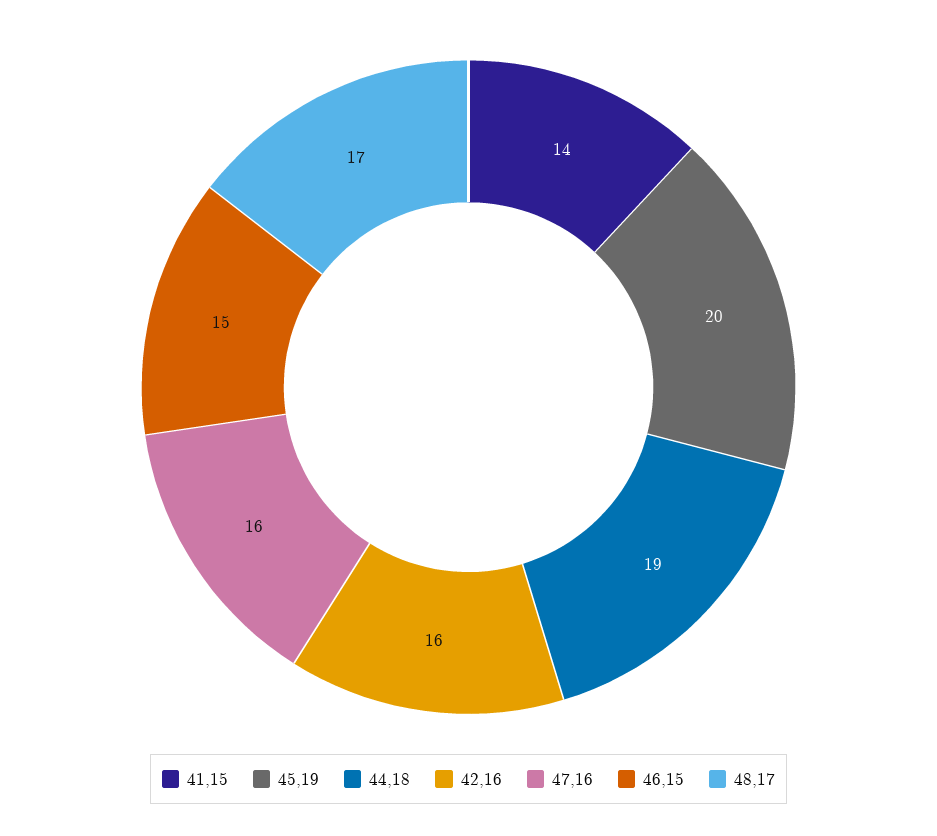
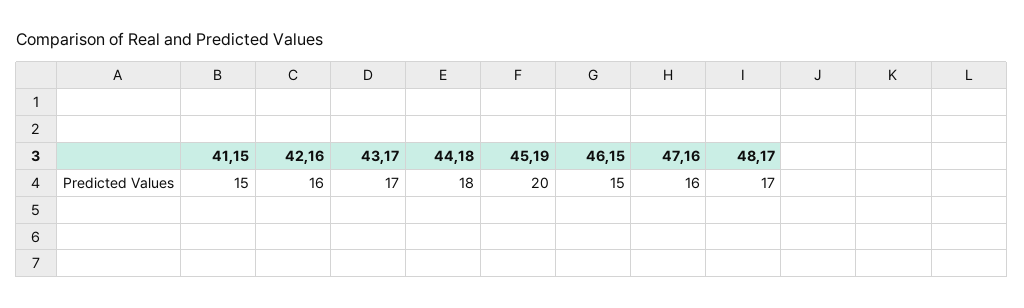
41,15: 14 -> 15
44,18: 19 -> 18
43,17: none -> 17

